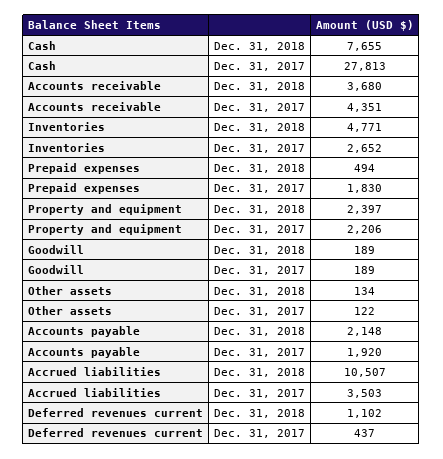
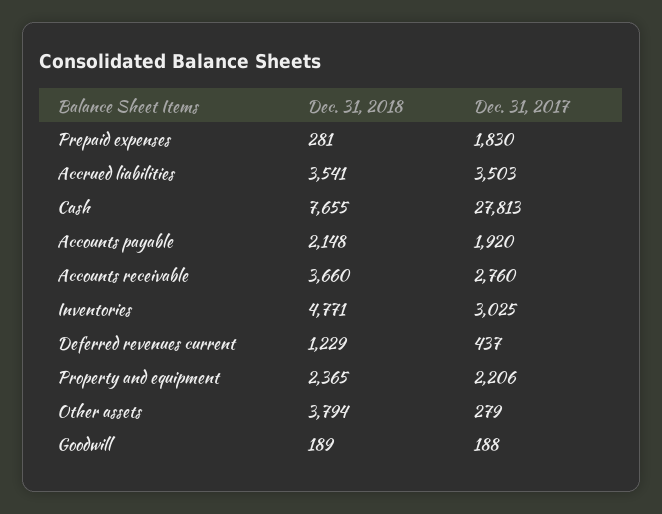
Accounts receivable, Dec. 31, 2018: 3680 -> 3660
Accounts receivable, Dec. 31, 2017: 4351 -> 2760
Inventories, Dec. 31, 2017: 2652 -> 3025
Prepaid expenses, Dec. 31, 2018: 494 -> 281
Property and equipment, Dec. 31, 2018: 2397 -> 2365
Goodwill, Dec. 31, 2017: 189 -> 188
Other assets, Dec. 31, 2018: 134 -> 3794
Other assets, Dec. 31, 2017: 122 -> 279
Accrued liabilities, Dec. 31, 2018: 10507 -> 3541
Deferred revenues current, Dec. 31, 2018: 1102 -> 1229

